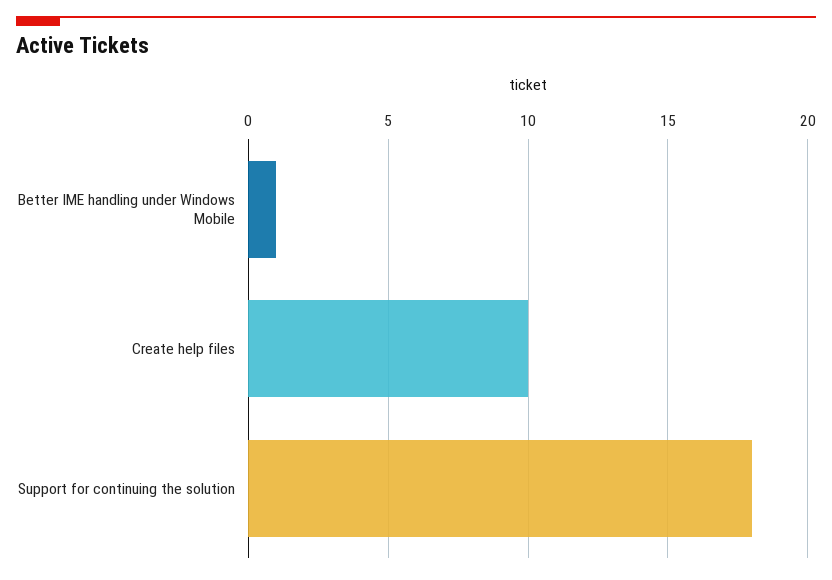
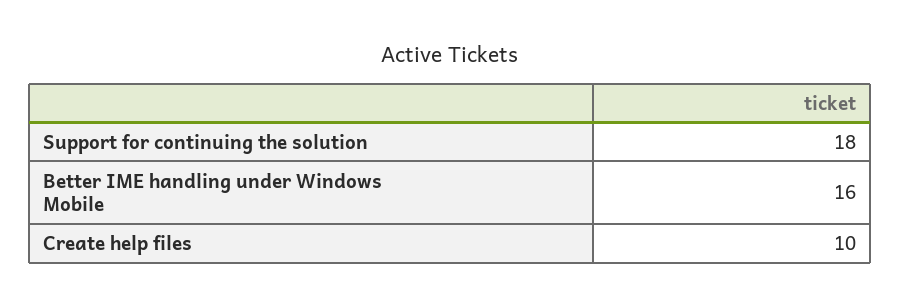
Better IME handling under Windows Mobile: 1 -> 16

